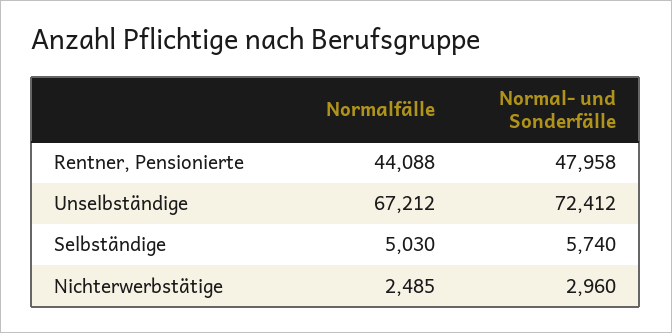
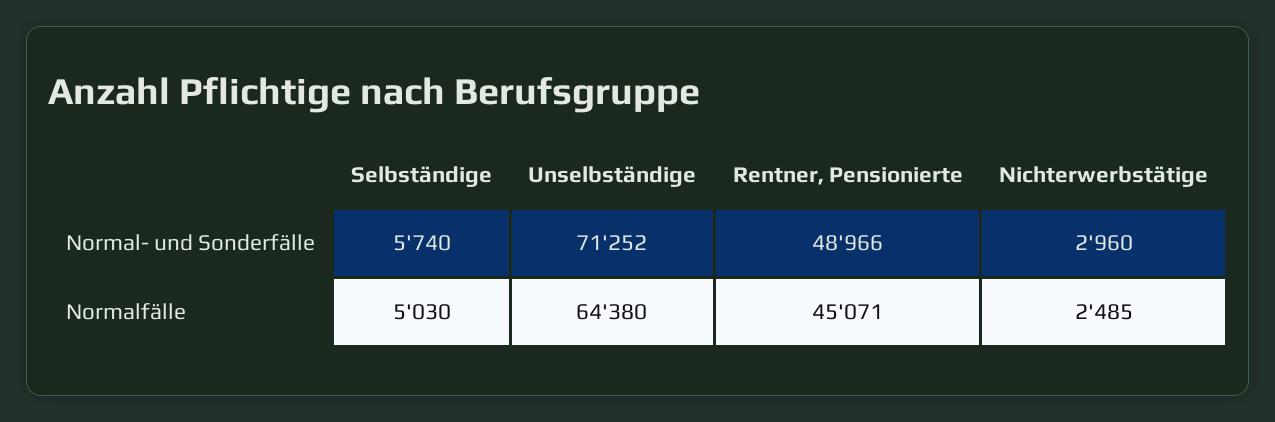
Normalfälle, Rentner, Pensionierte: 44088 -> 45071
Normal- und Sonderfälle, Rentner, Pensionierte: 47958 -> 48966
Normalfälle, Unselbständige: 67212 -> 64380
Normal- und Sonderfälle, Unselbständige: 72412 -> 71252

